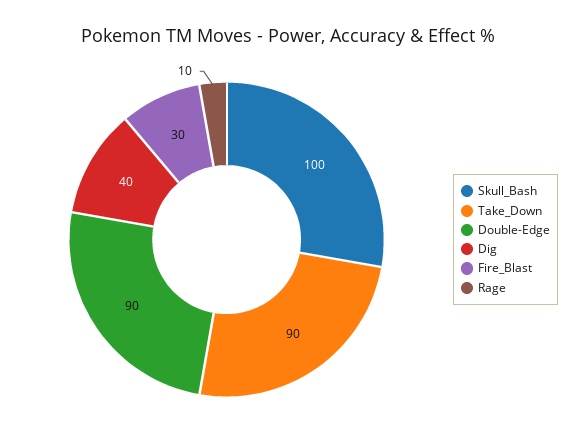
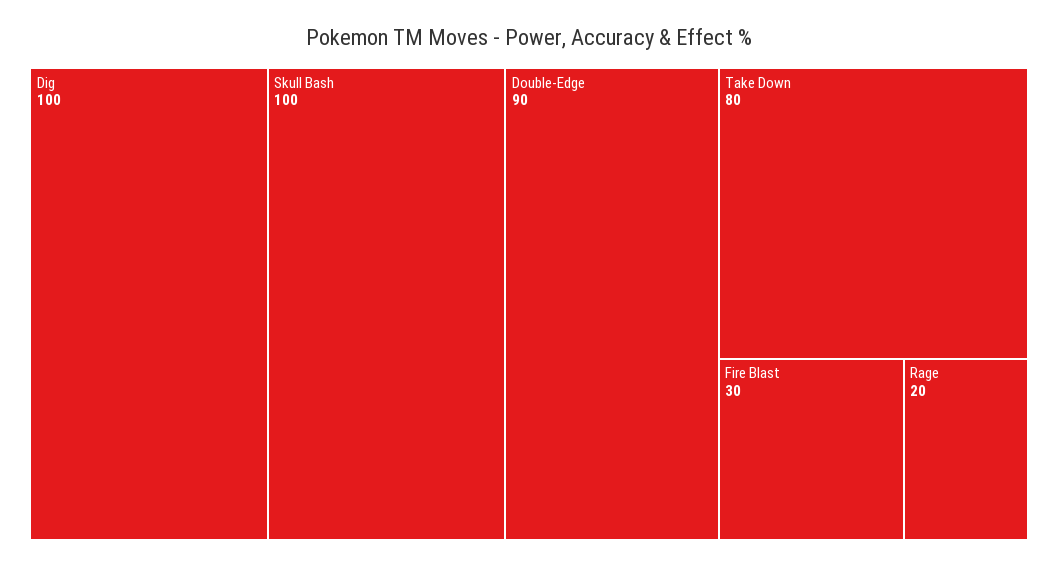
Take_Down: 90 -> 80
Dig: 40 -> 100
Rage: 10 -> 20

